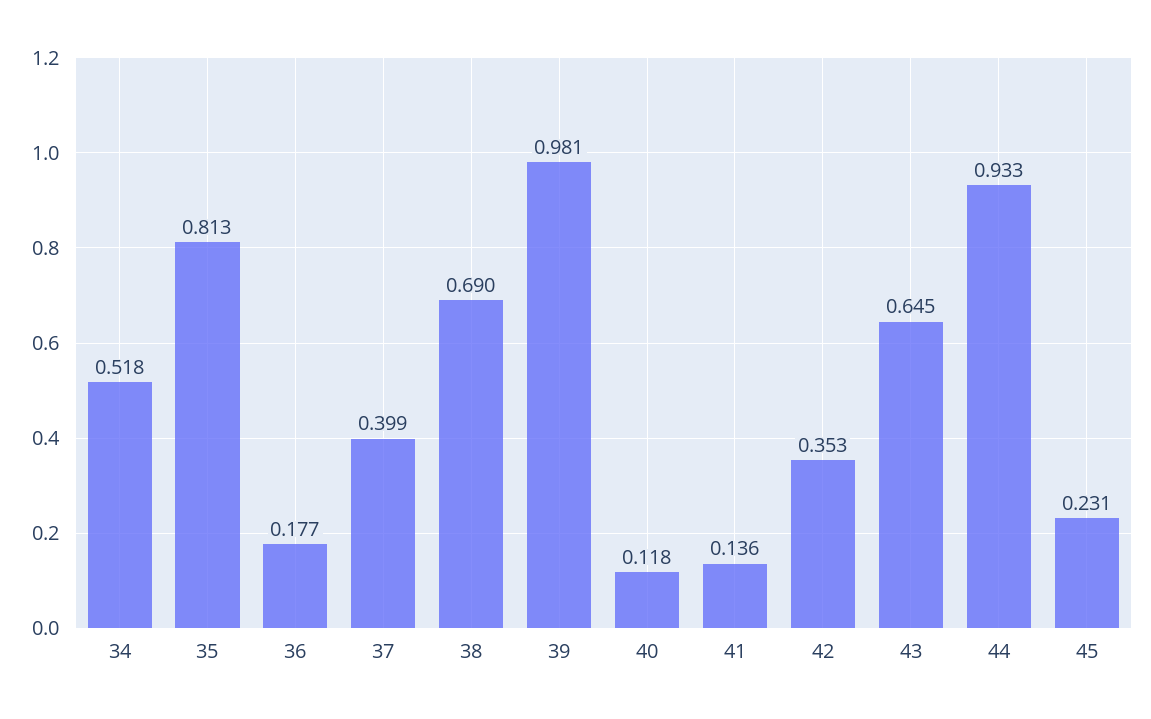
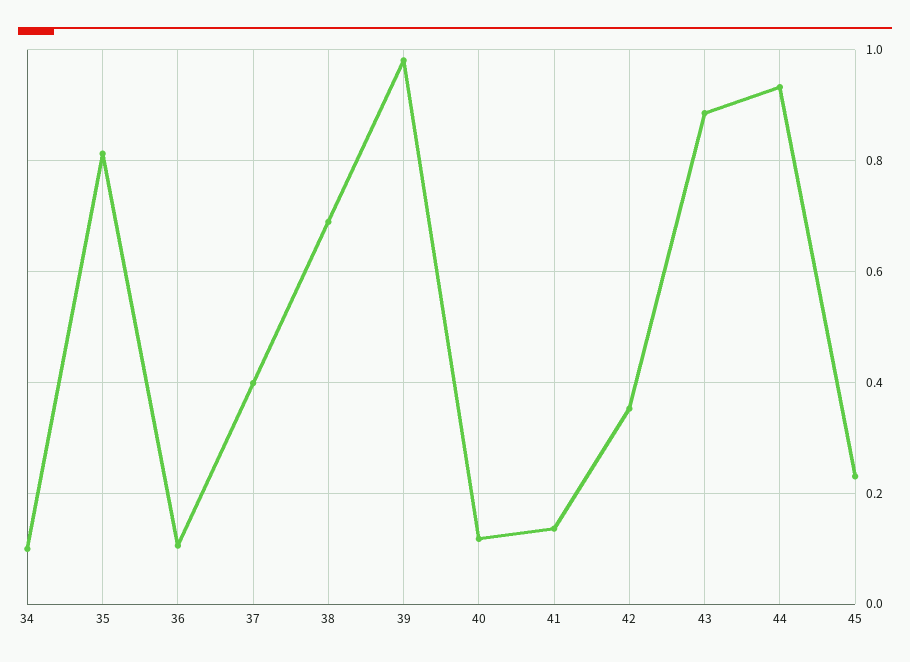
34: 0.518 -> 0.1
36: 0.177 -> 0.1
43: 0.645 -> 0.88

